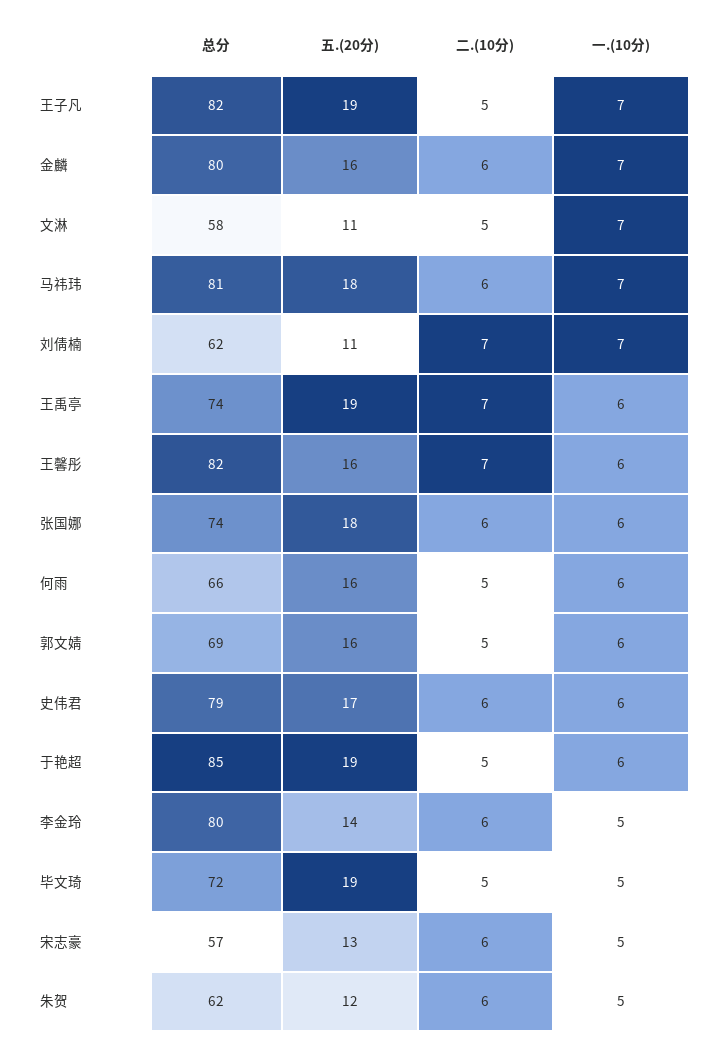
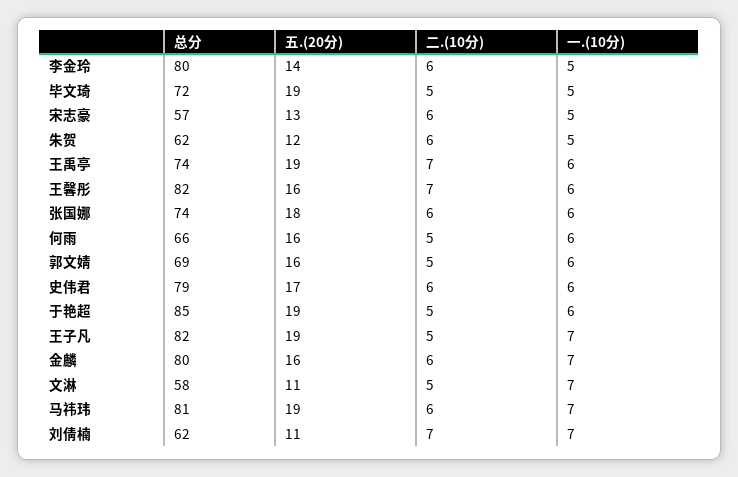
五.(20分), 马祎玮: 18 -> 19

